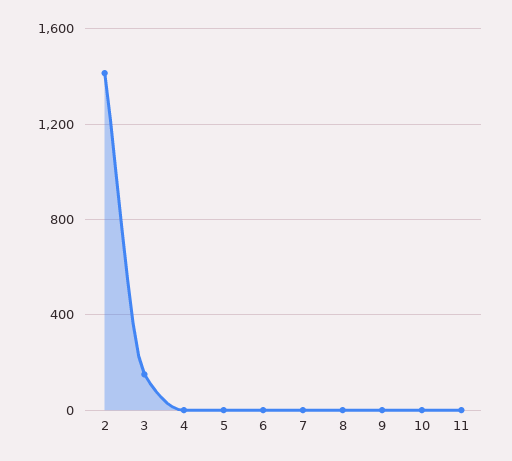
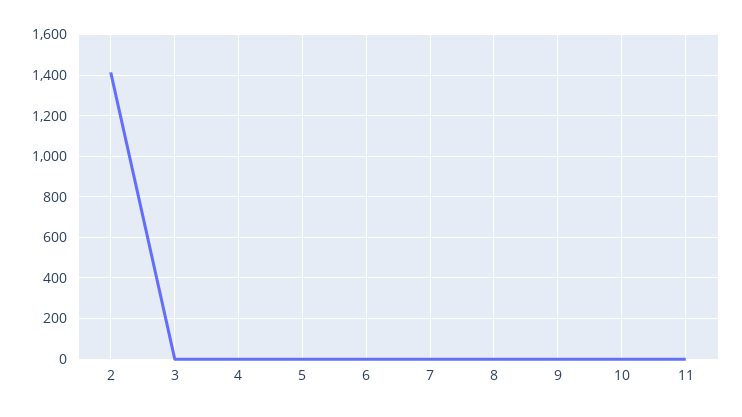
3: 150 -> 0

